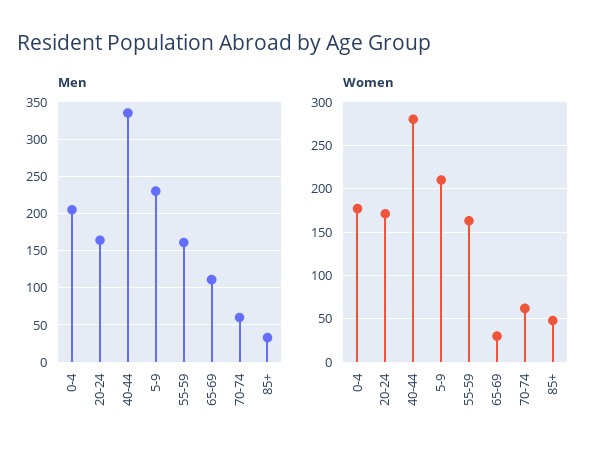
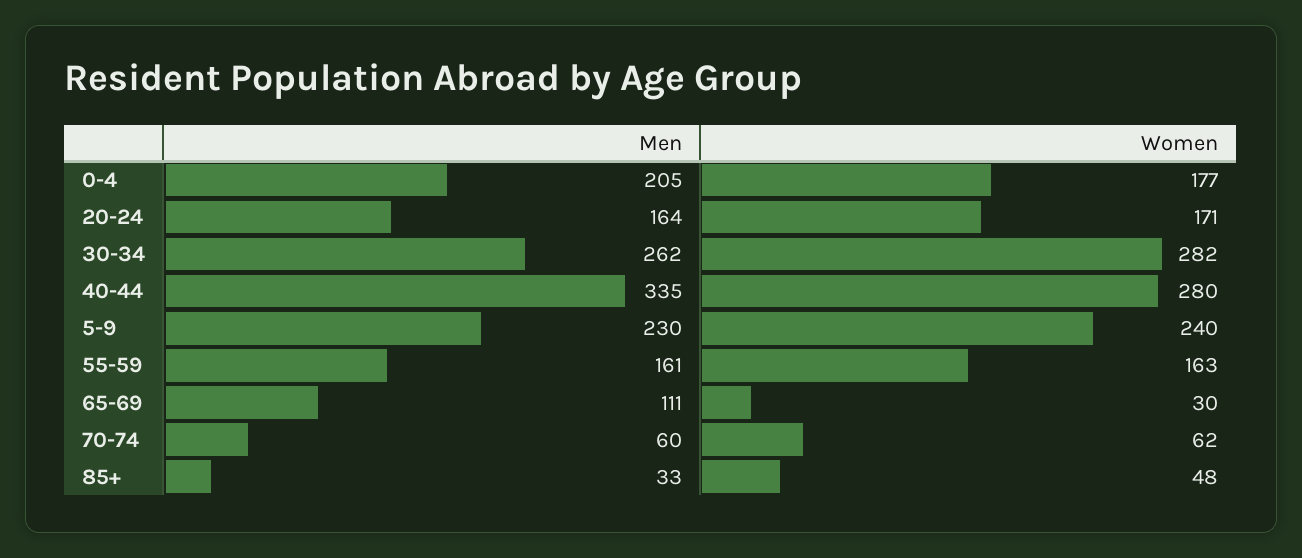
Women, 5-9: 210 -> 240
Men, 30-34: none -> 262
Women, 30-34: none -> 282

